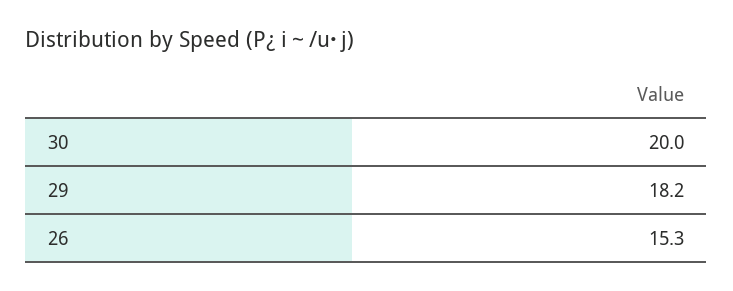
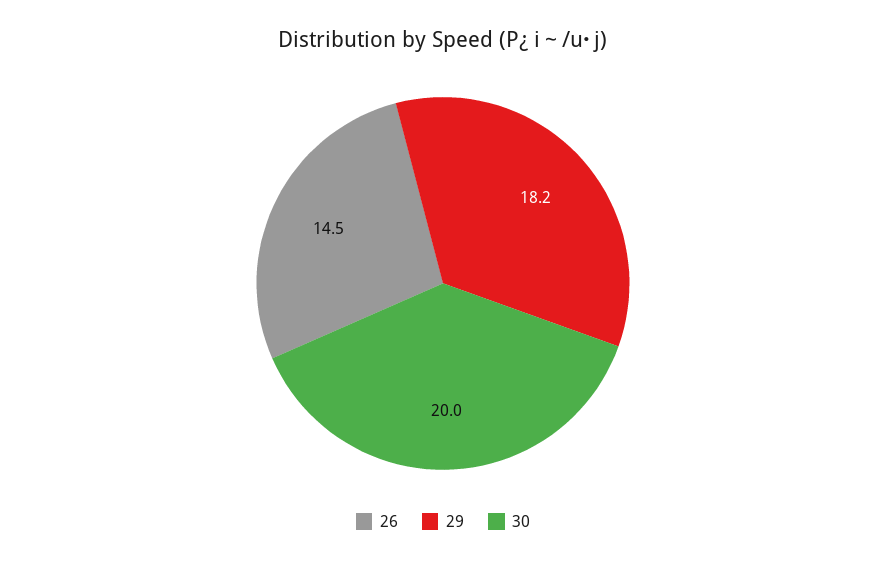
26: 15.3 -> 14.5

